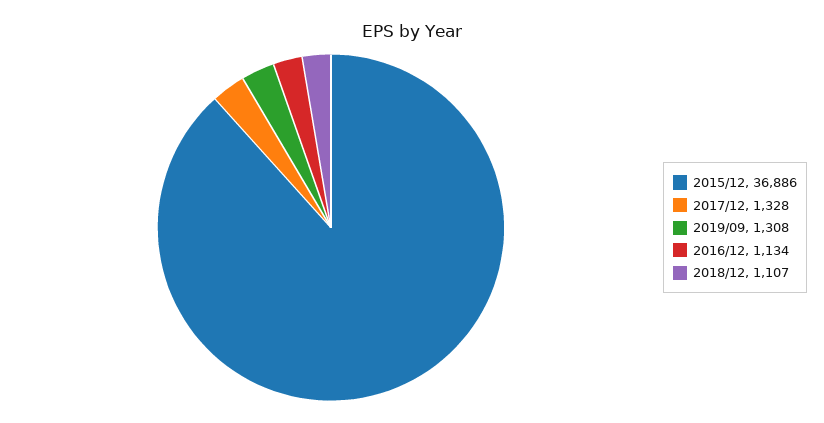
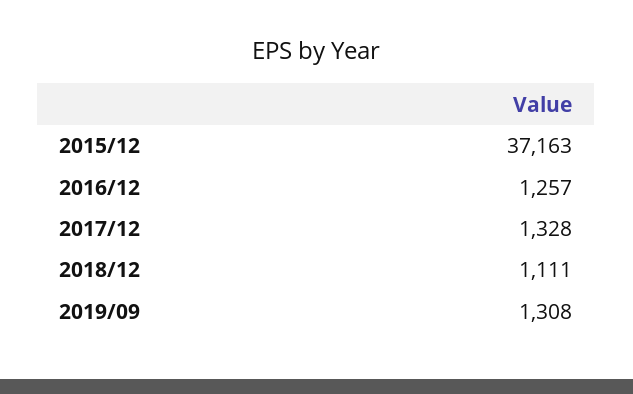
2015/12: 36886 -> 37163
2016/12: 1134 -> 1257
2018/12: 1107 -> 1111

